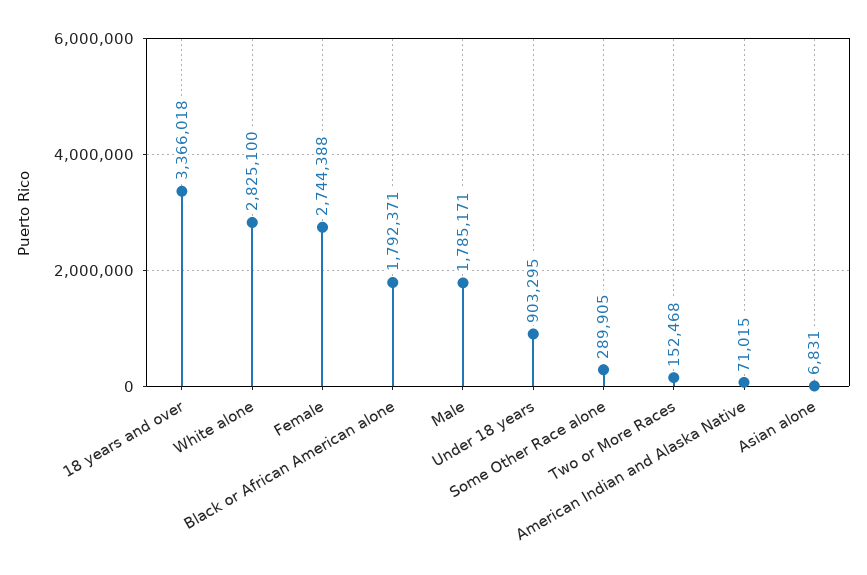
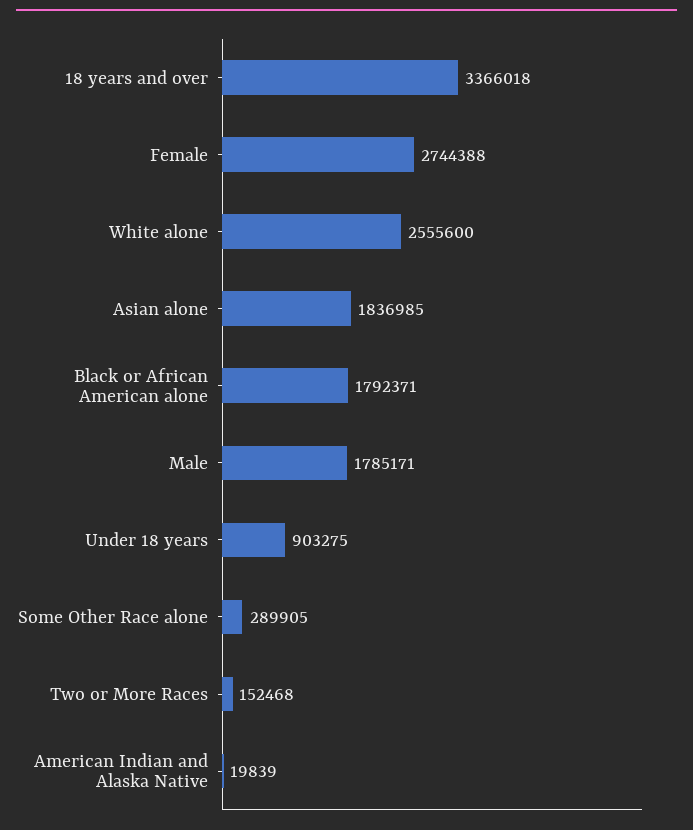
White alone: 2825100 -> 2555600
Under 18 years: 903295 -> 903275
American Indian and Alaska Native: 71015 -> 19839
Asian alone: 6831 -> 1836985

